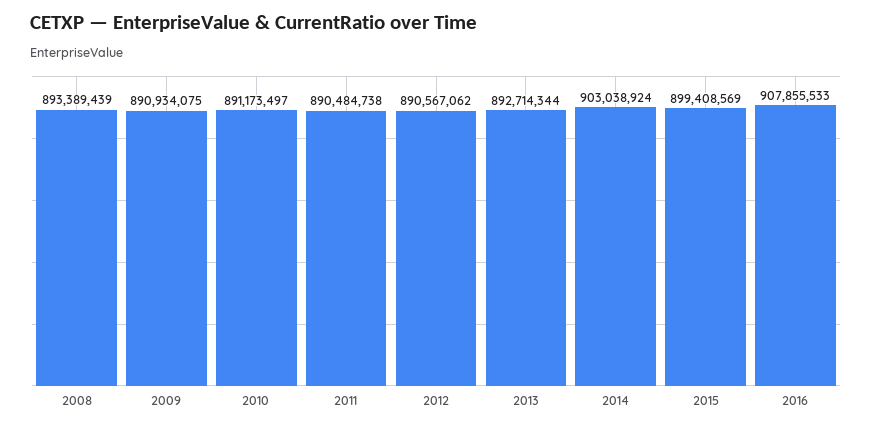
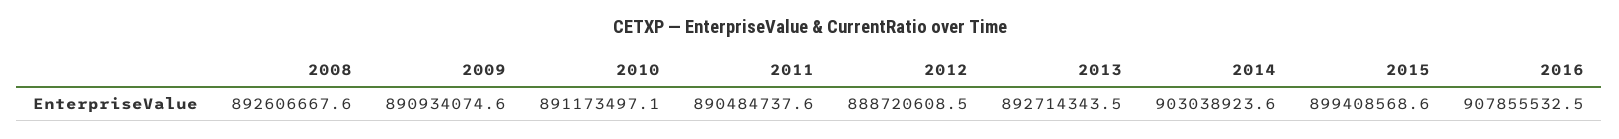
2008: 893389439 -> 892606667.6
2012: 890567062 -> 888720608.5

